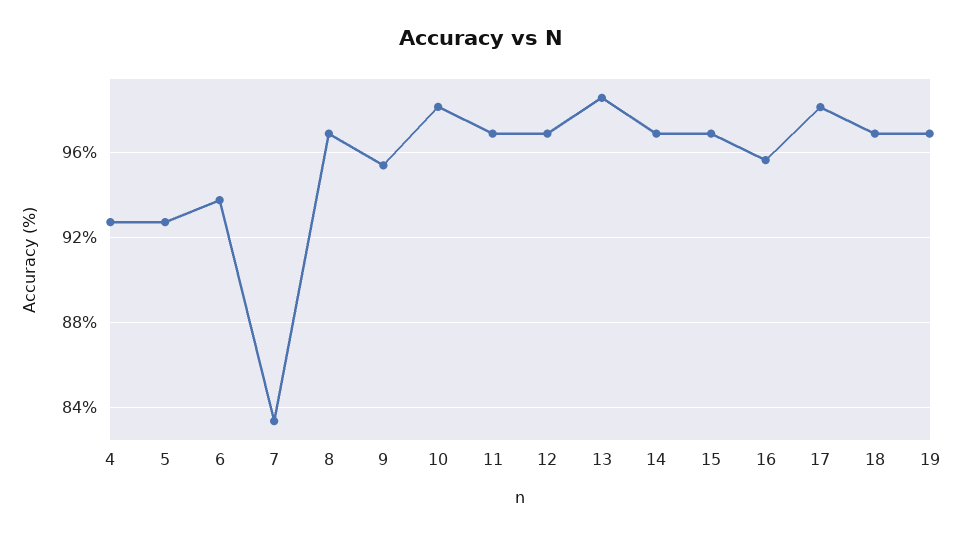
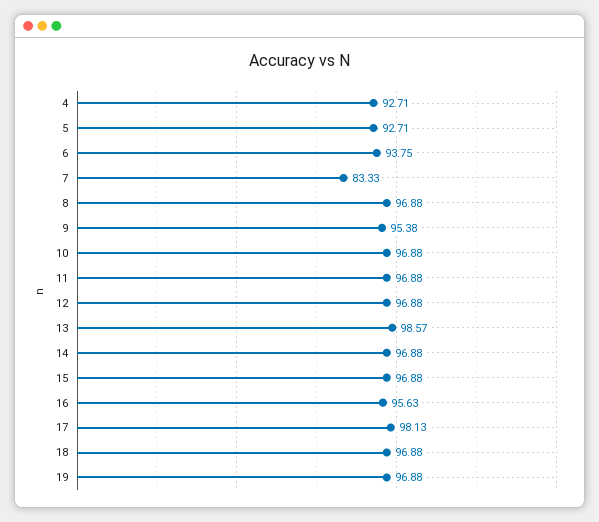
10: 98 -> 96.88

